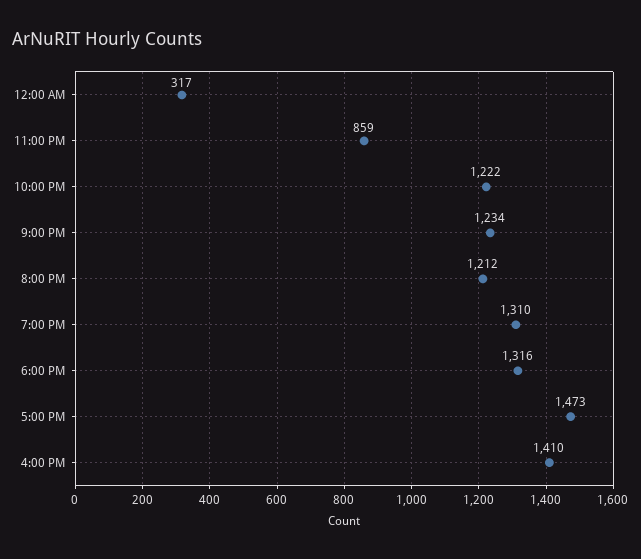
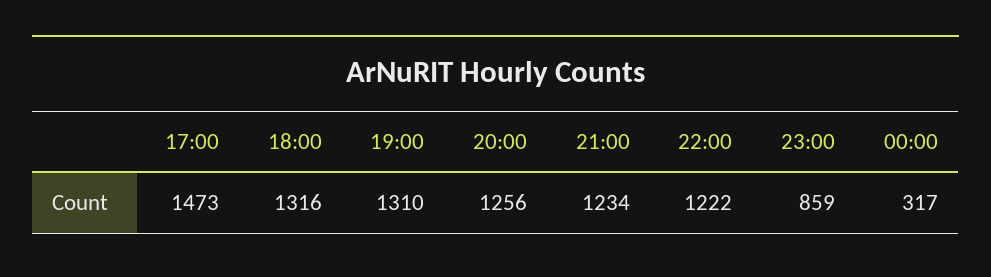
8:00 PM: 1212 -> 1256
4:00 PM: 1410 -> none

